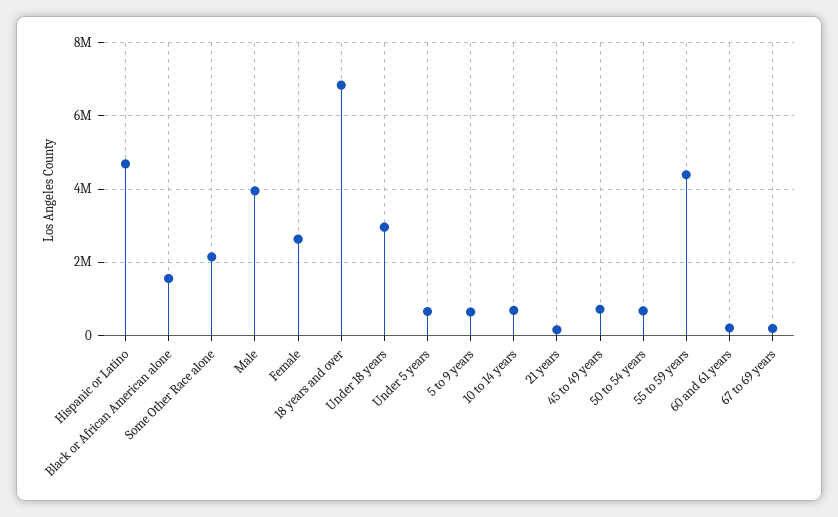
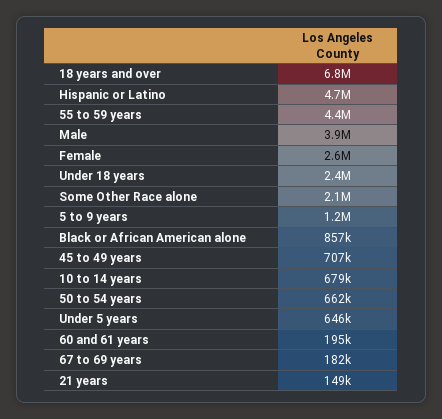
Black or African American alone: 1600000 -> 857000
Under 18 years: 3000000 -> 2400000
5 to 9 years: 600000 -> 1200000

